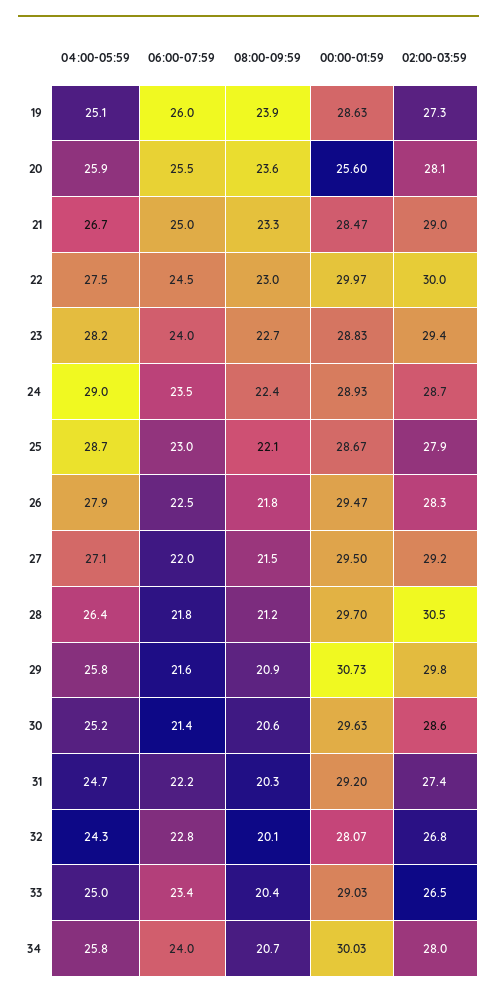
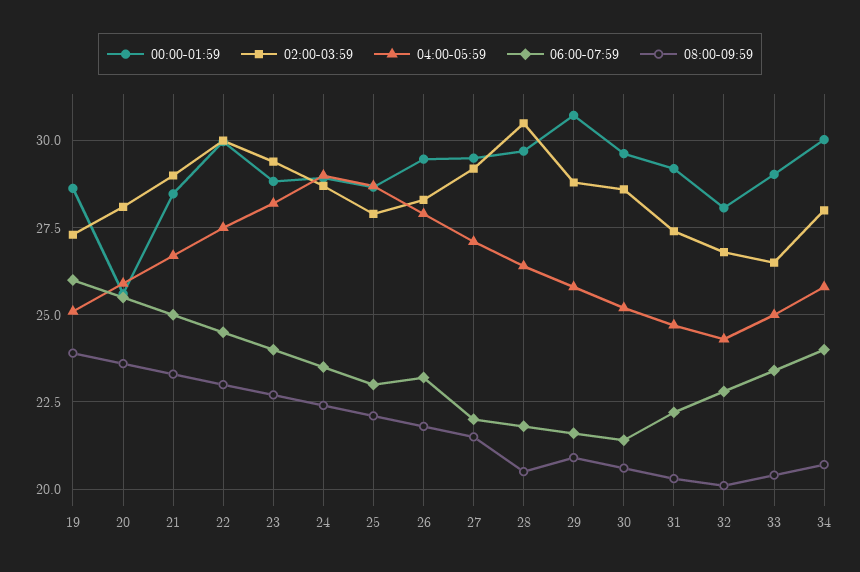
06:00-07:59, 26: 22.5 -> 23.25
08:00-09:59, 28: 21.2 -> 20.5
02:00-03:59, 29: 29.8 -> 28.75

